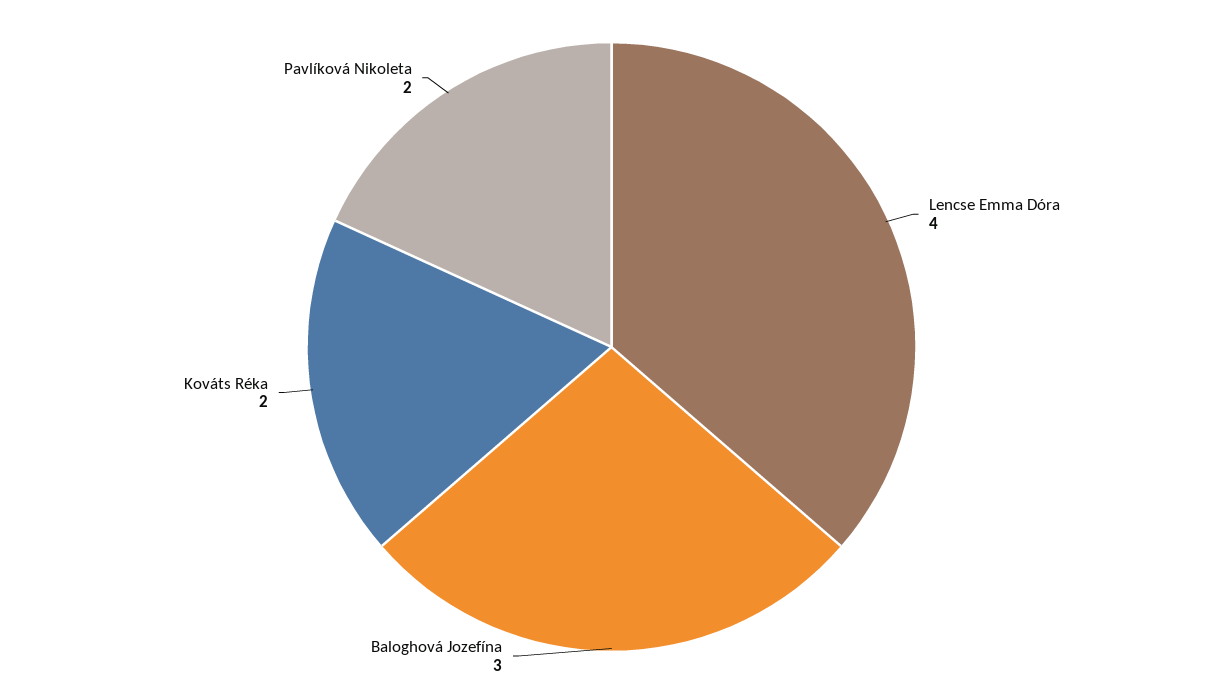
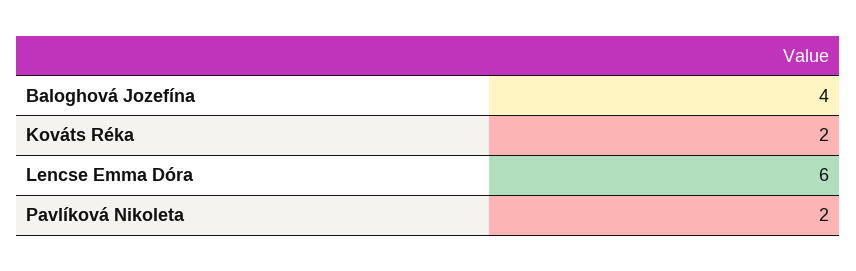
Lencse Emma Dóra: 4 -> 6
Baloghová Jozefína: 3 -> 4

